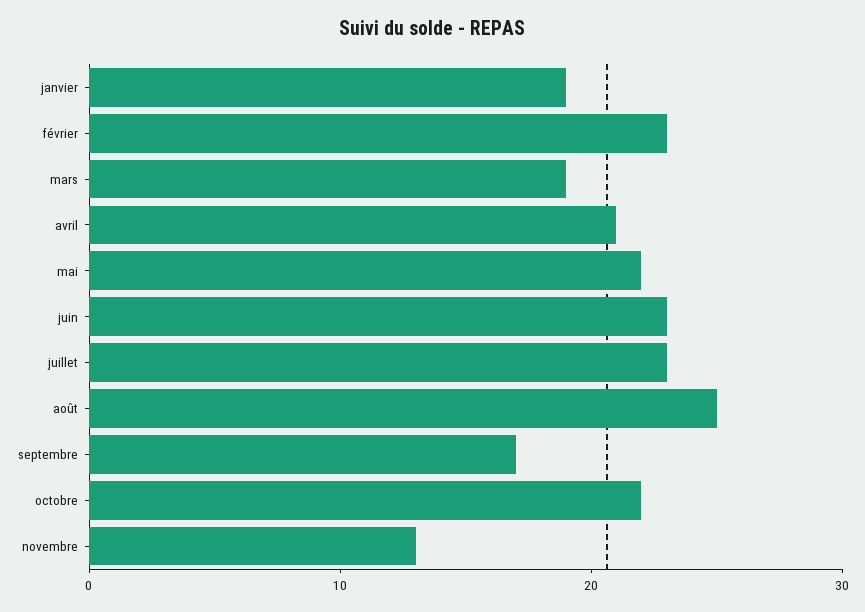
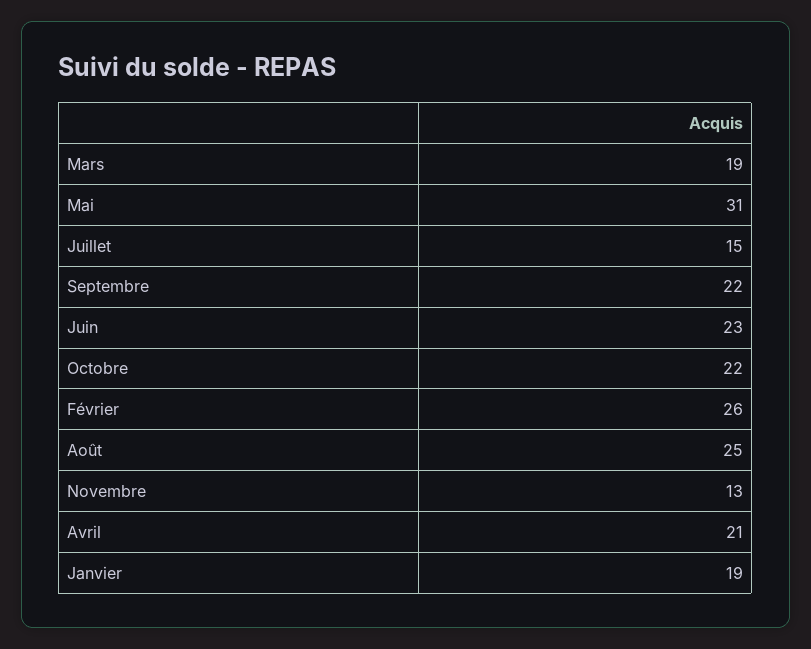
février: 23 -> 26
mai: 22 -> 31
juillet: 23 -> 15
septembre: 17 -> 22

